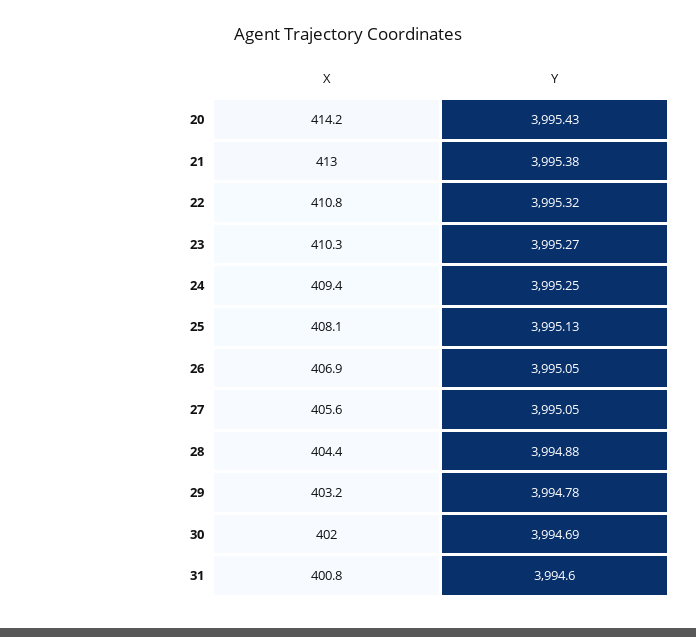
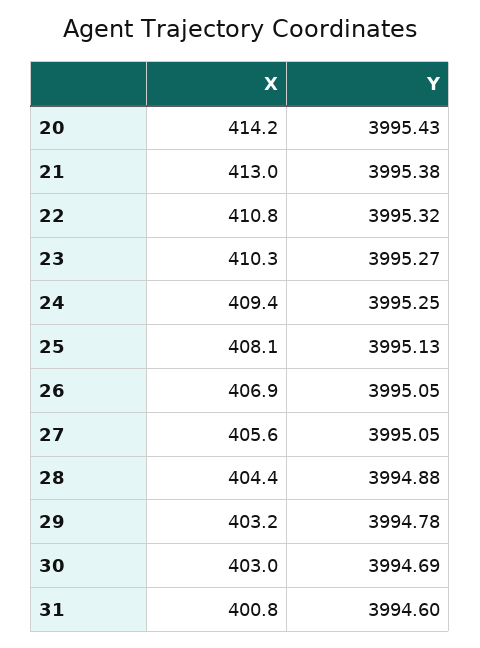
X, 30: 402 -> 403

